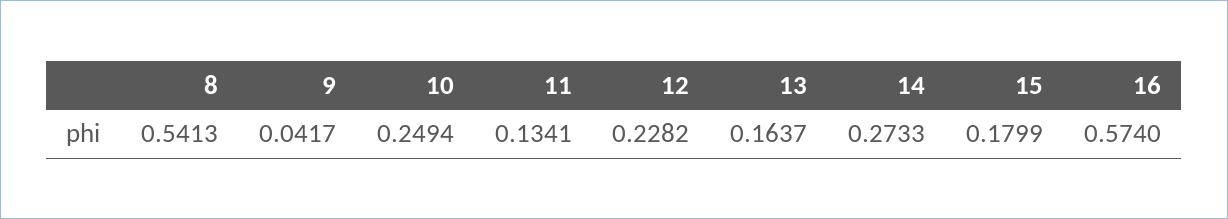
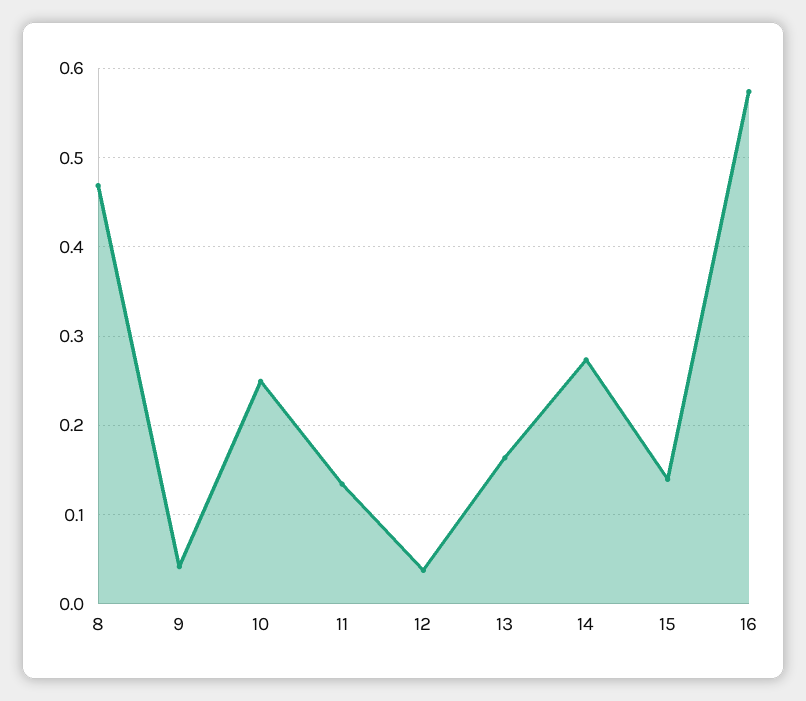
8: 0.5413 -> 0.47
12: 0.2282 -> 0.04
15: 0.1799 -> 0.14

